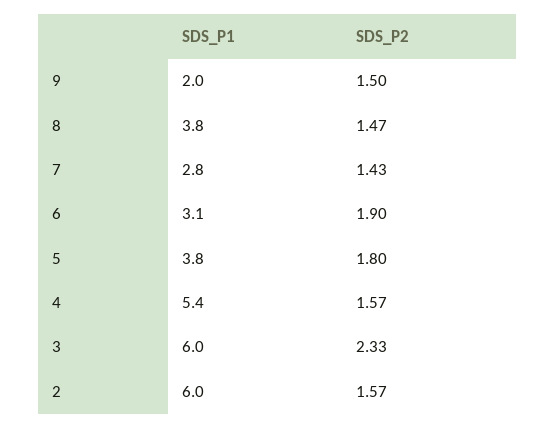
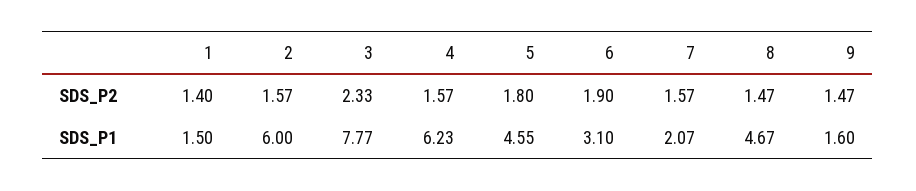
SDS_P1, 9: 2 -> 1.6
SDS_P2, 9: 1.5 -> 1.47
SDS_P1, 8: 3.8 -> 4.67
SDS_P1, 7: 2.8 -> 2.07
SDS_P2, 7: 1.43 -> 1.57
SDS_P1, 5: 3.8 -> 4.55
SDS_P1, 4: 5.4 -> 6.23
SDS_P1, 3: 6 -> 7.77
SDS_P2, 1: none -> 1.4
SDS_P1, 1: none -> 1.5

